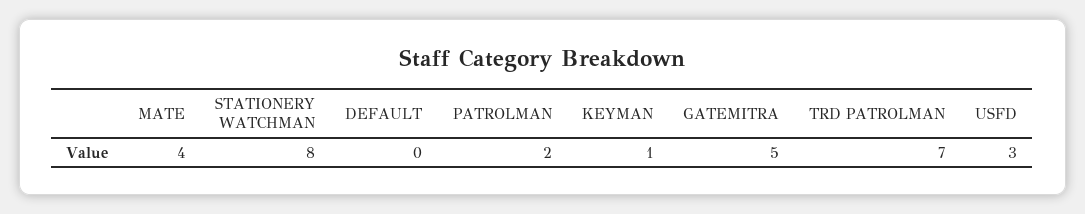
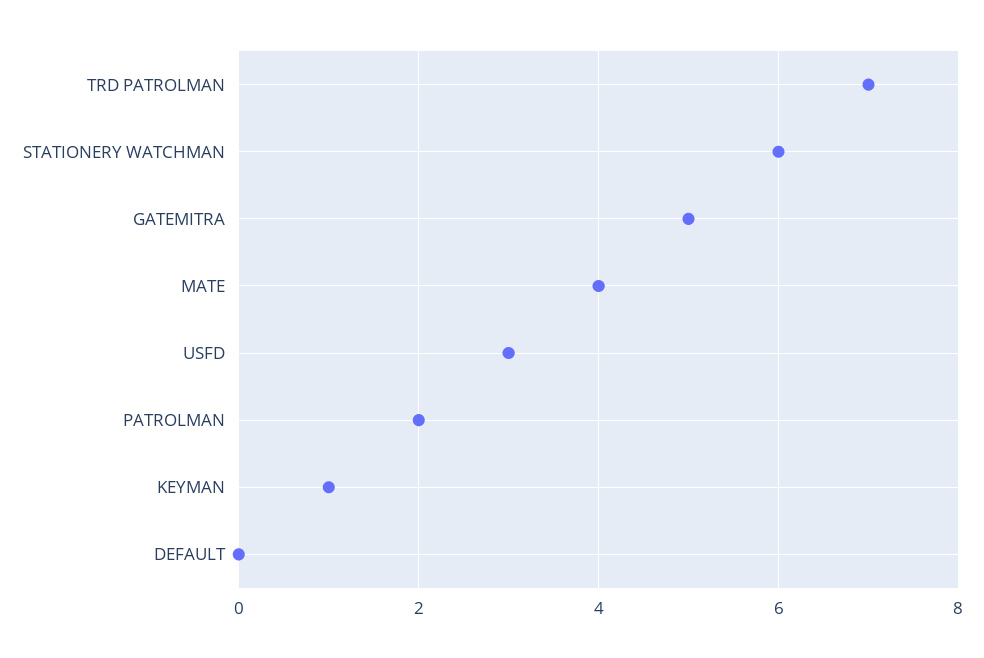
STATIONERY WATCHMAN: 8 -> 6

